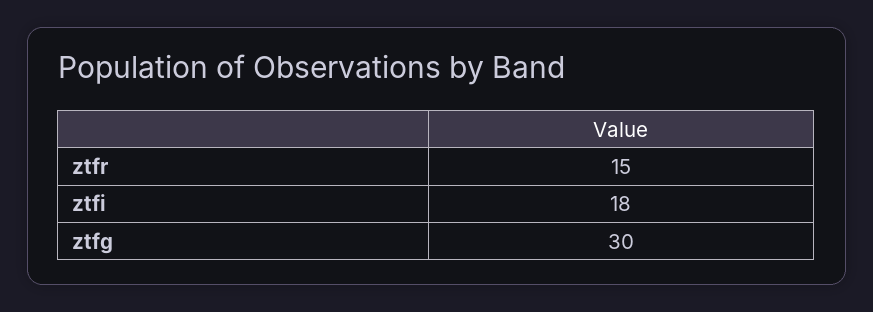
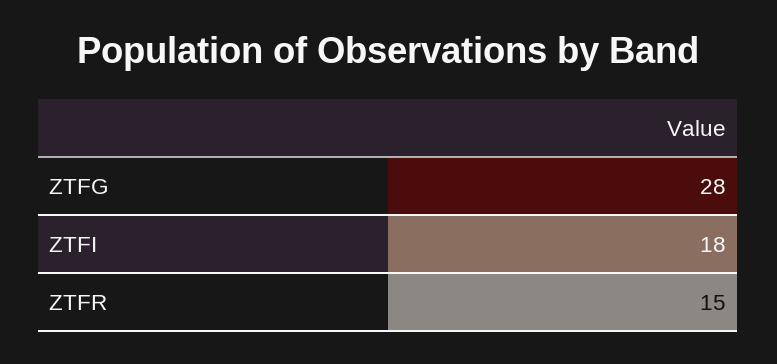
ztfg: 30 -> 28

